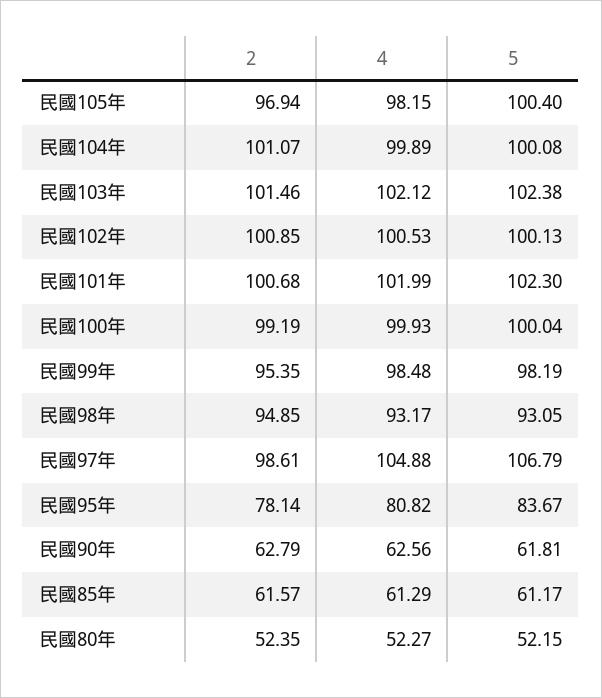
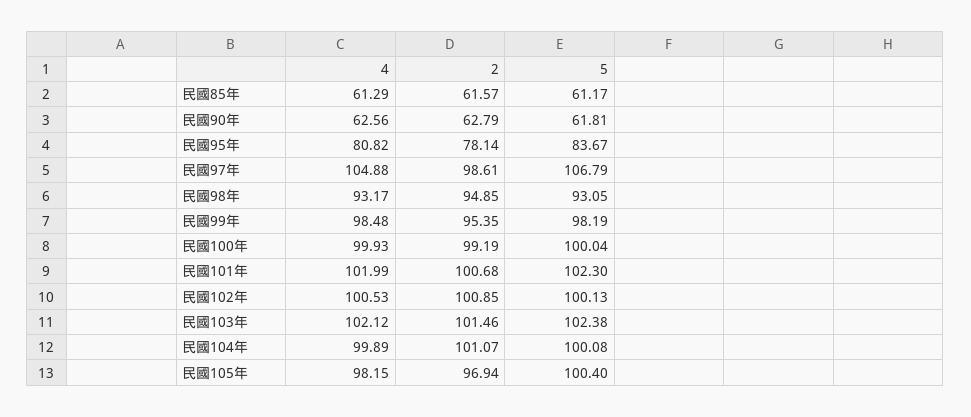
2, 民國80年: 52.35 -> none
4, 民國80年: 52.27 -> none
5, 民國80年: 52.15 -> none

